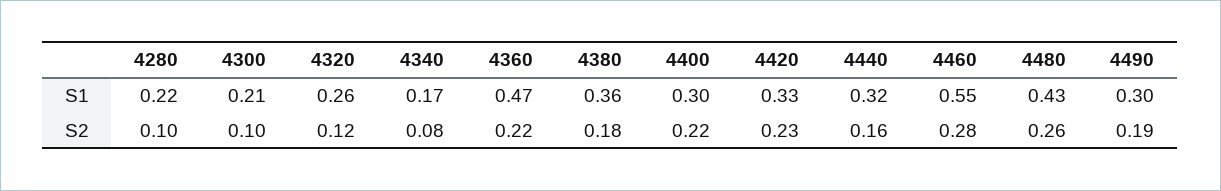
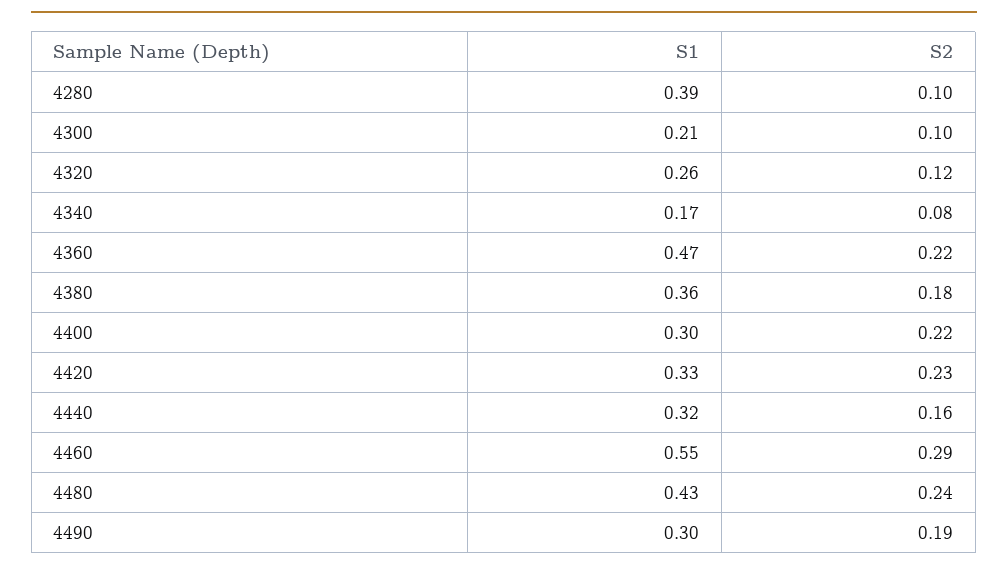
4280, S1: 0.22 -> 0.39
4460, S2: 0.28 -> 0.29
4480, S2: 0.26 -> 0.24

